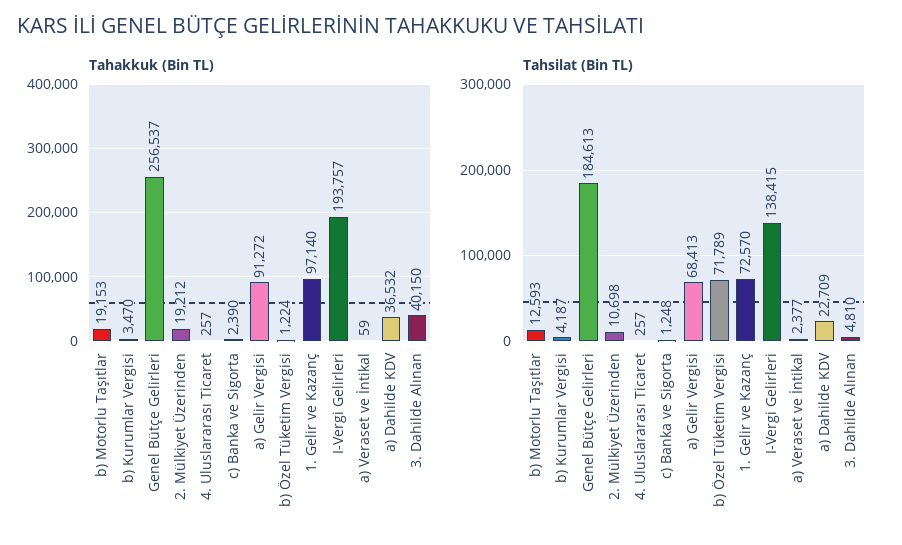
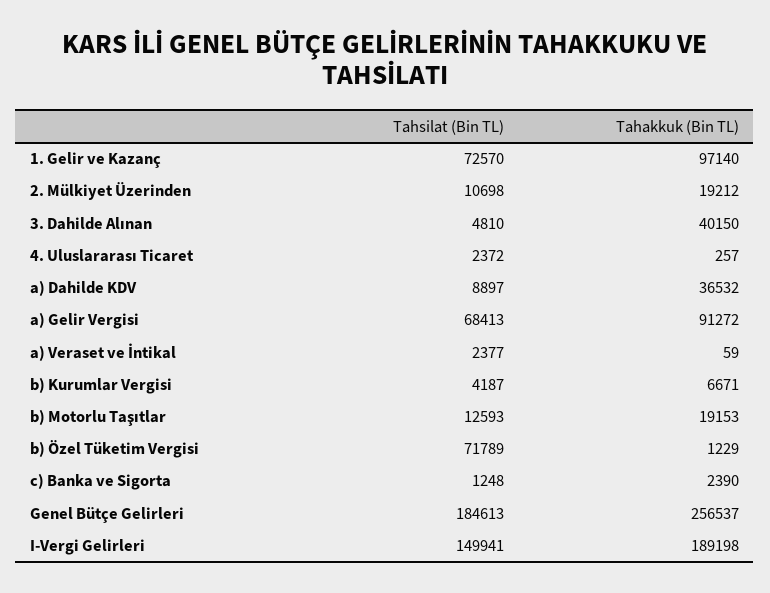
Tahakkuk (Bin TL), b) Kurumlar Vergisi: 3470 -> 6671
Tahakkuk (Bin TL), b) Özel Tüketim Vergisi: 1224 -> 1229
Tahakkuk (Bin TL), I-Vergi Gelirleri: 193757 -> 189198
Tahsilat (Bin TL), 4. Uluslararası Ticaret: 257 -> 2372
Tahsilat (Bin TL), I-Vergi Gelirleri: 138415 -> 149941
Tahsilat (Bin TL), a) Dahilde KDV: 22709 -> 8897

